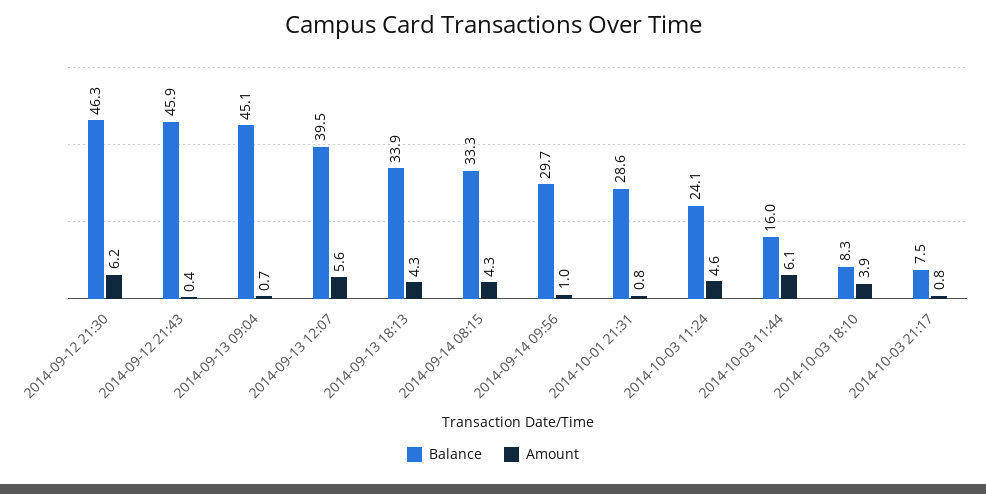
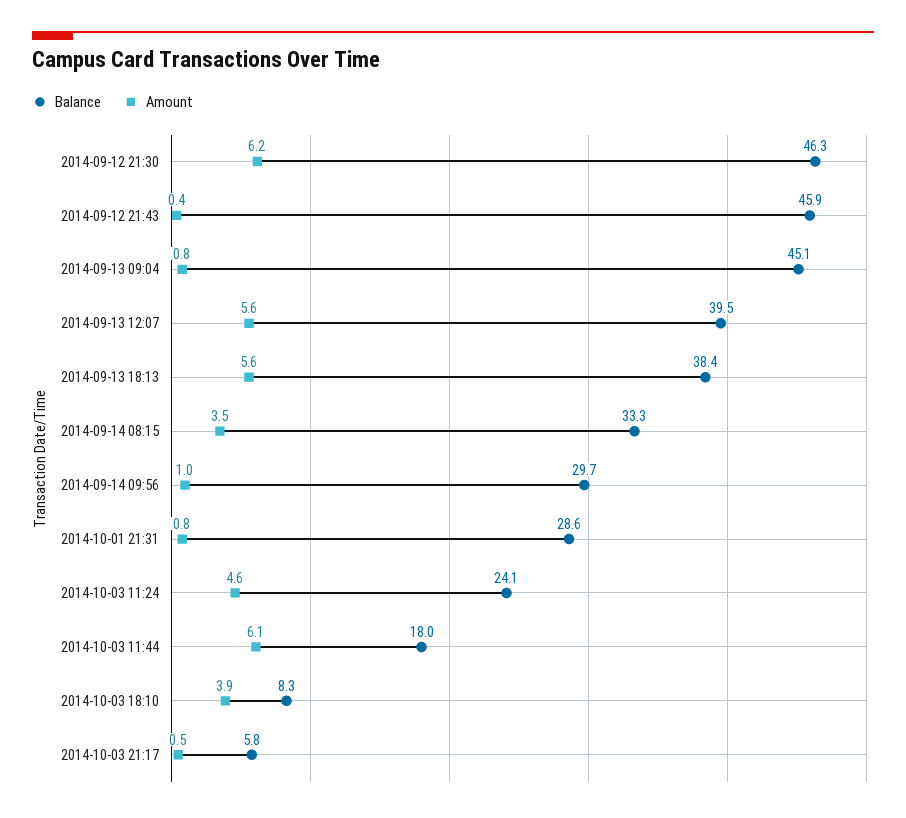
Amount, 2014-09-13 09:04: 0.7 -> 0.8
Balance, 2014-09-13 18:13: 33.9 -> 38.4
Amount, 2014-09-13 18:13: 4.3 -> 5.6
Amount, 2014-09-14 08:15: 4.3 -> 3.5
Balance, 2014-10-03 11:44: 16 -> 18
Balance, 2014-10-03 21:17: 7.5 -> 5.8
Amount, 2014-10-03 21:17: 0.8 -> 0.5

